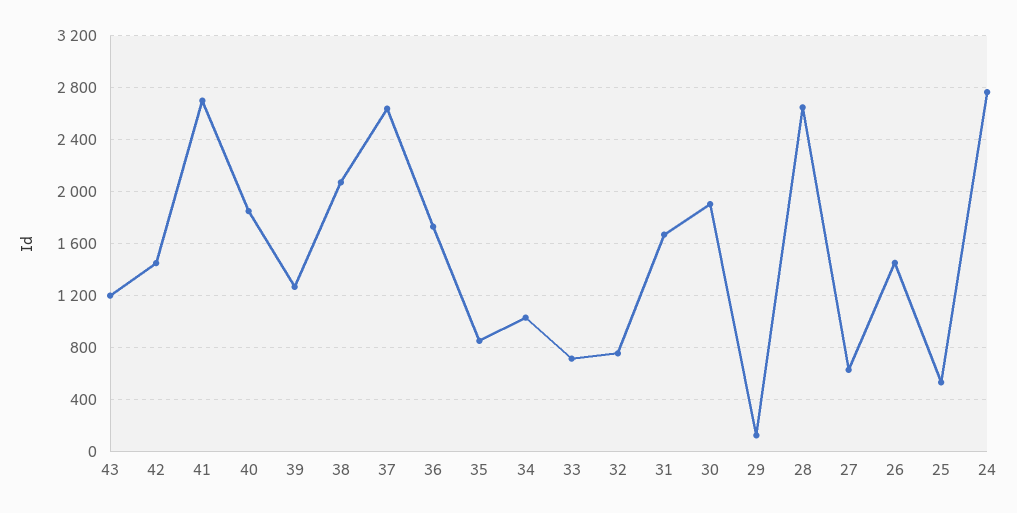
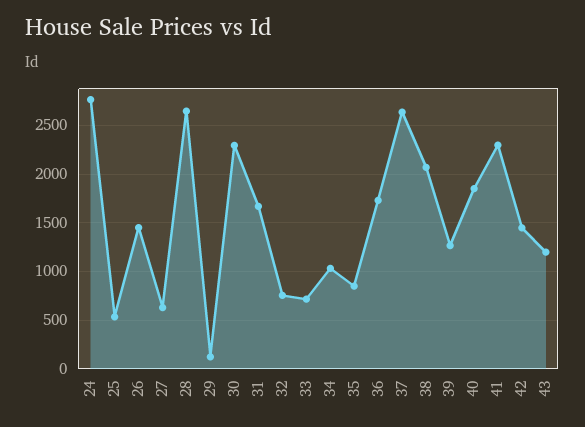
41: 2700 -> 2300
30: 1900 -> 2300

